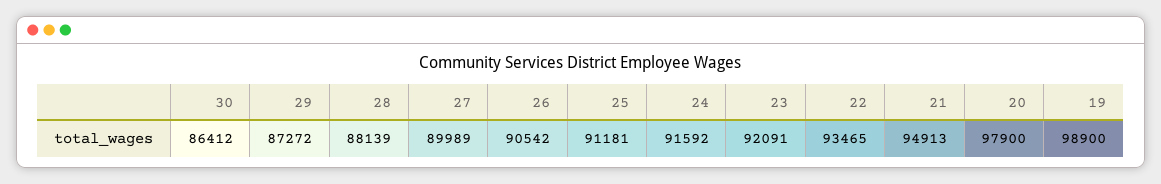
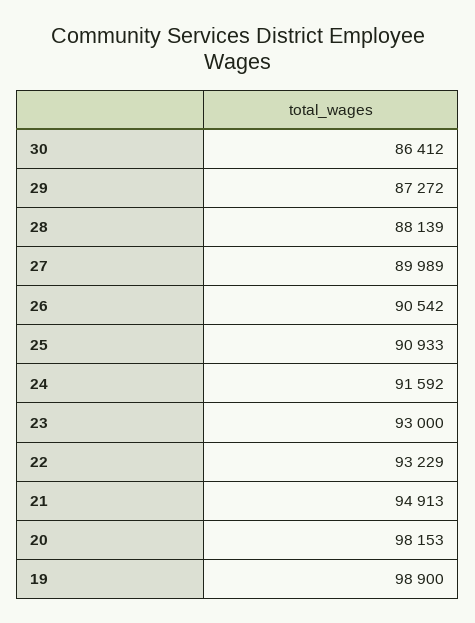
25: 91181 -> 90933
23: 92091 -> 93000
22: 93465 -> 93229
20: 97900 -> 98153

